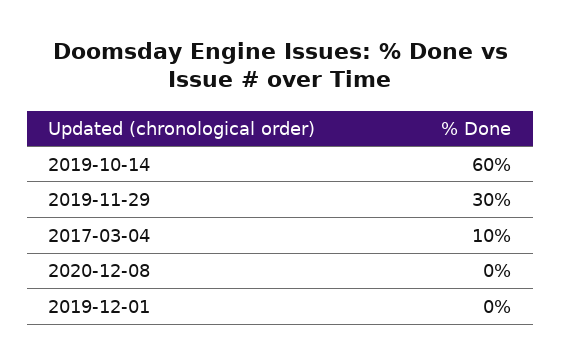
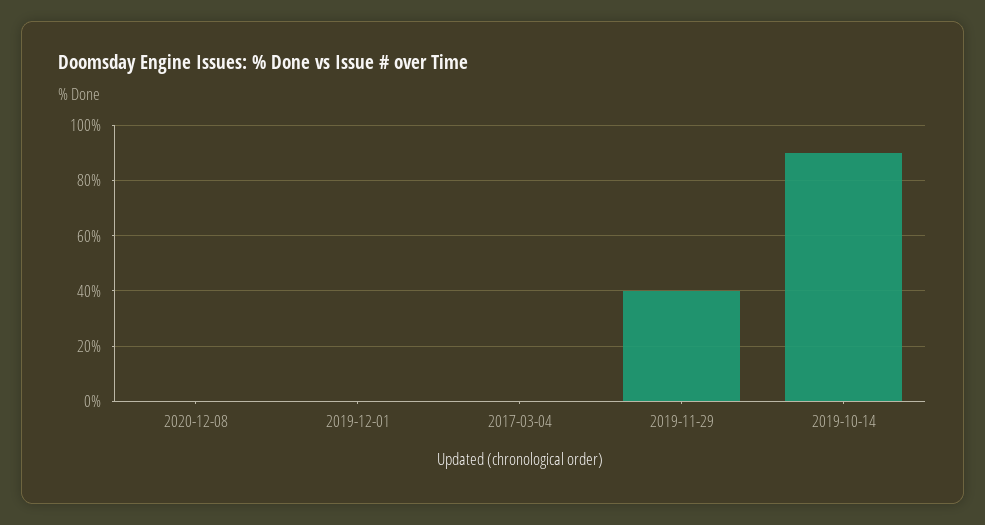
2019-10-14: 60 -> 90
2019-11-29: 30 -> 40
2017-03-04: 10 -> 0

